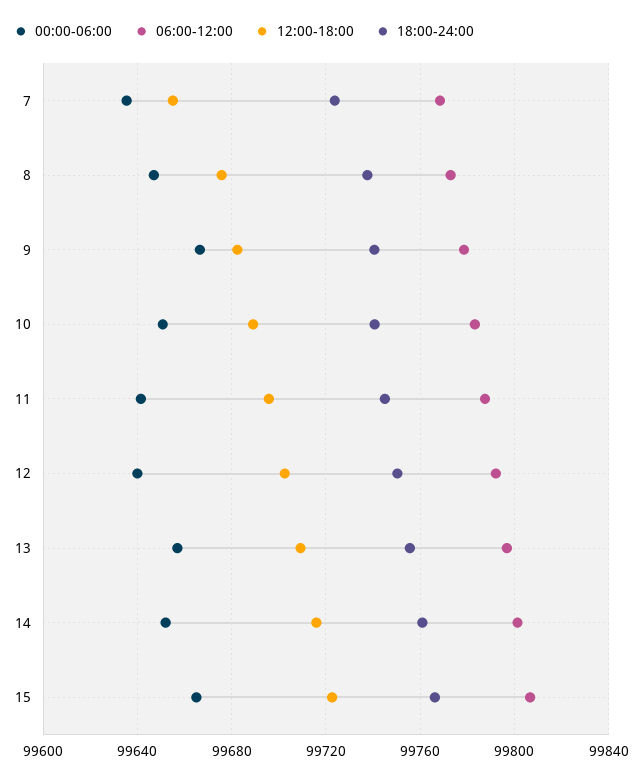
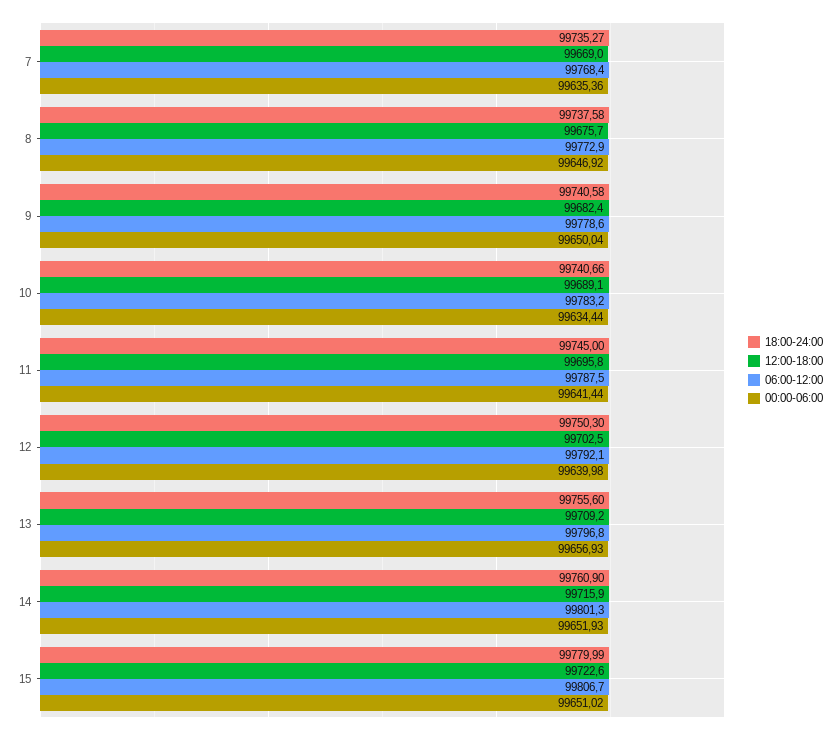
12:00-18:00, 7: 99655 -> 99669
18:00-24:00, 7: 99725 -> 99735.27
00:00-06:00, 9: 99665 -> 99650.04
00:00-06:00, 10: 99650 -> 99634.44
00:00-06:00, 15: 99665 -> 99651.02
18:00-24:00, 15: 99765 -> 99779.99

